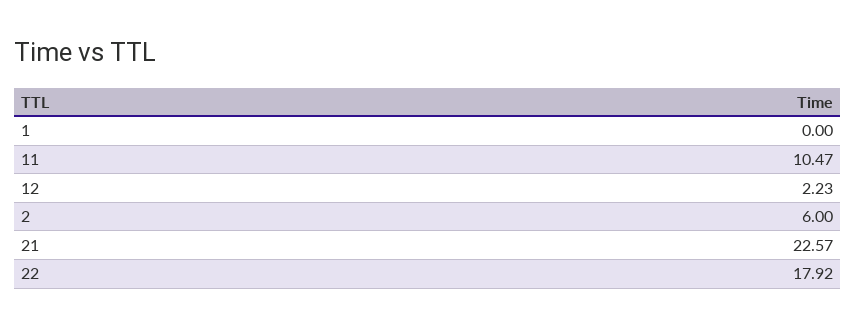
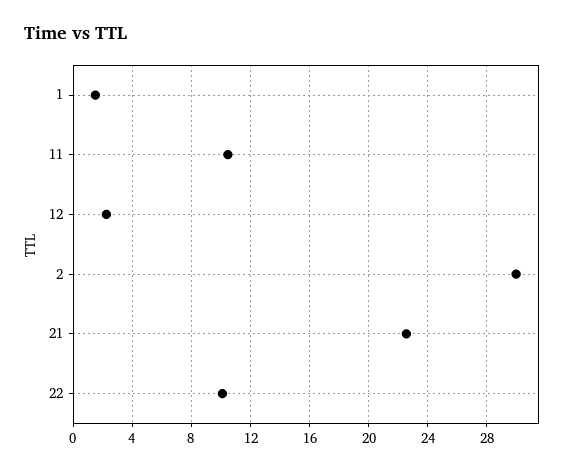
1: 0 -> 1.5
2: 6 -> 30
22: 17.92 -> 10

